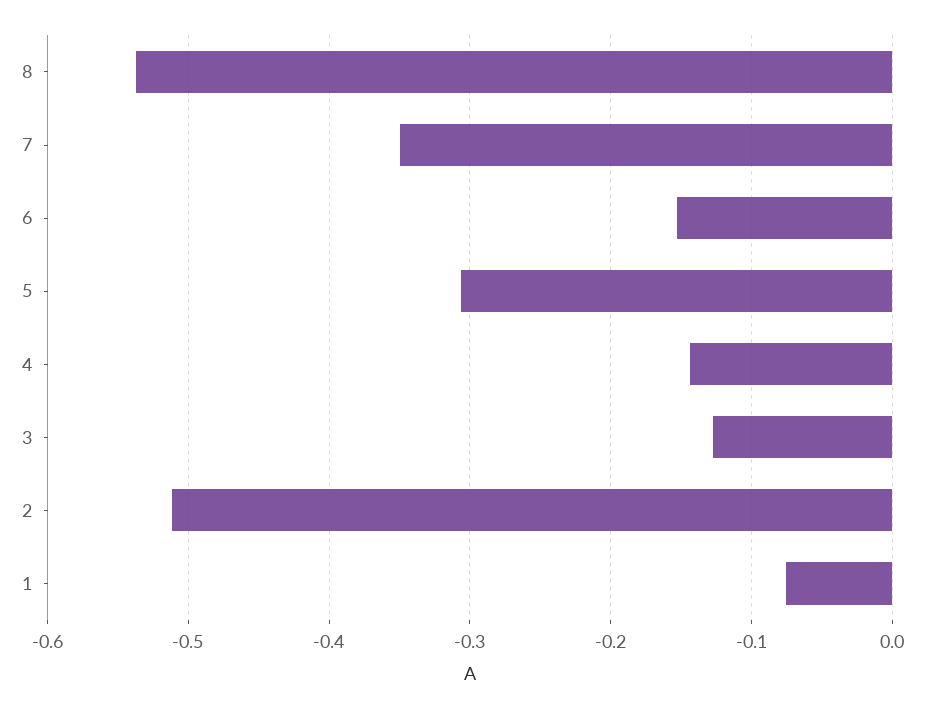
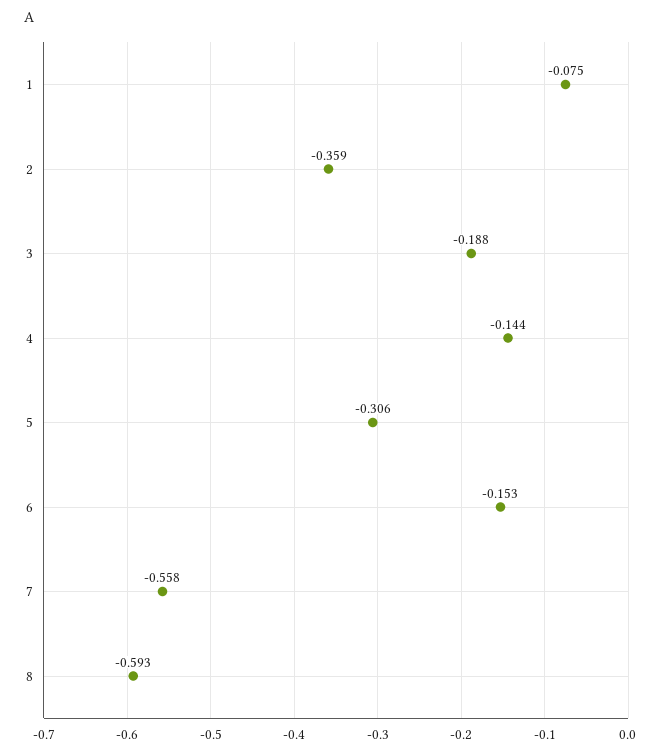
8: -0.54 -> -0.593
7: -0.35 -> -0.558
3: -0.13 -> -0.188
2: -0.51 -> -0.359

